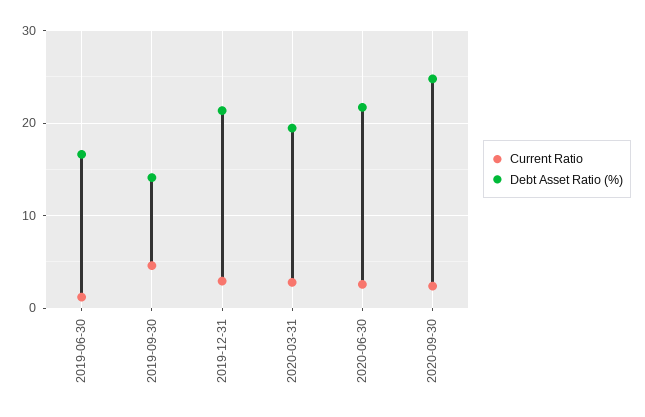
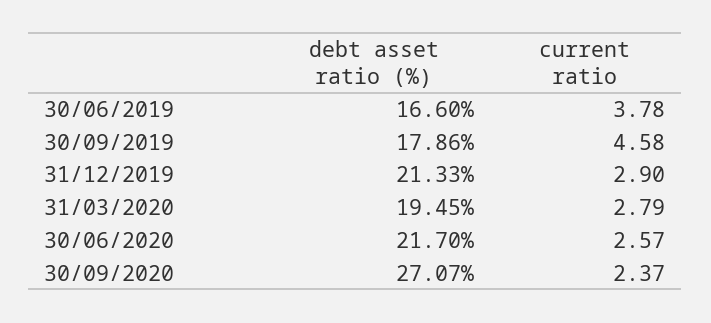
Current Ratio, 2019-06-30: 1 -> 3.78
Debt Asset Ratio (%), 2019-09-30: 14 -> 17.86
Debt Asset Ratio (%), 2020-09-30: 25 -> 27.07

